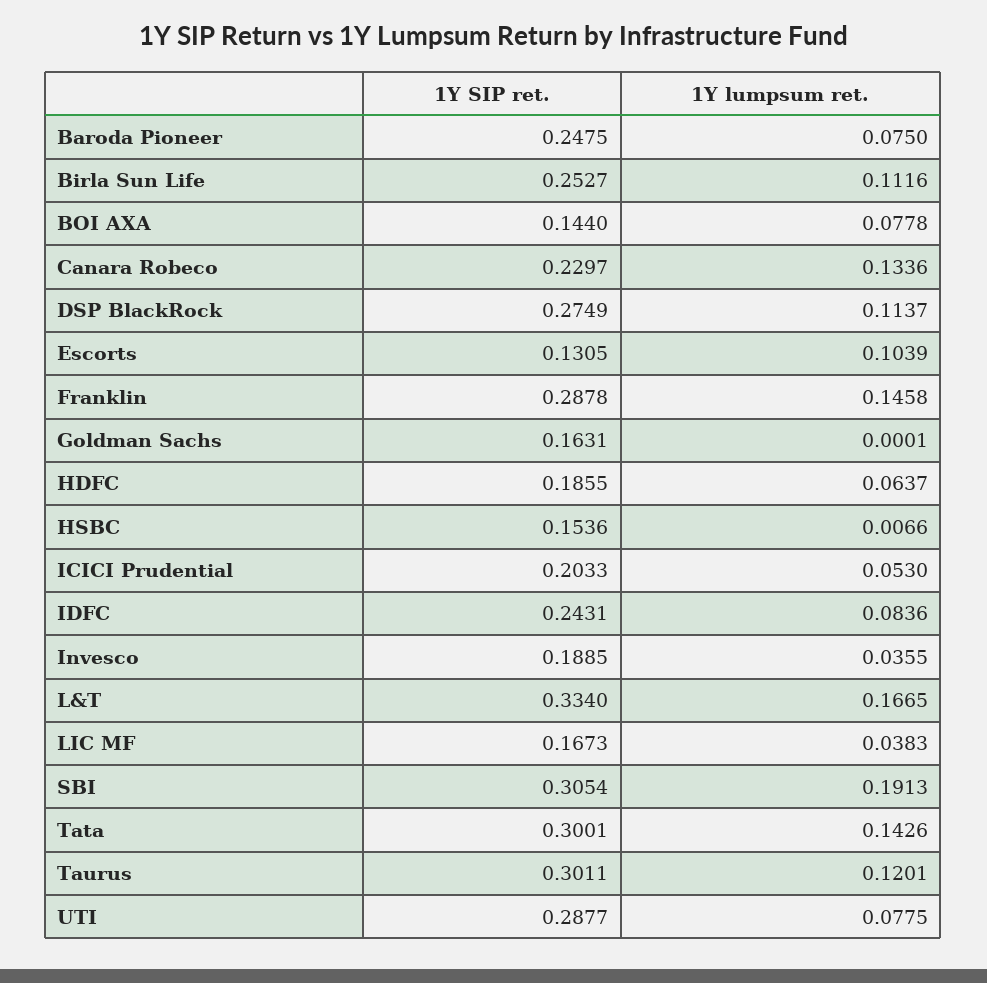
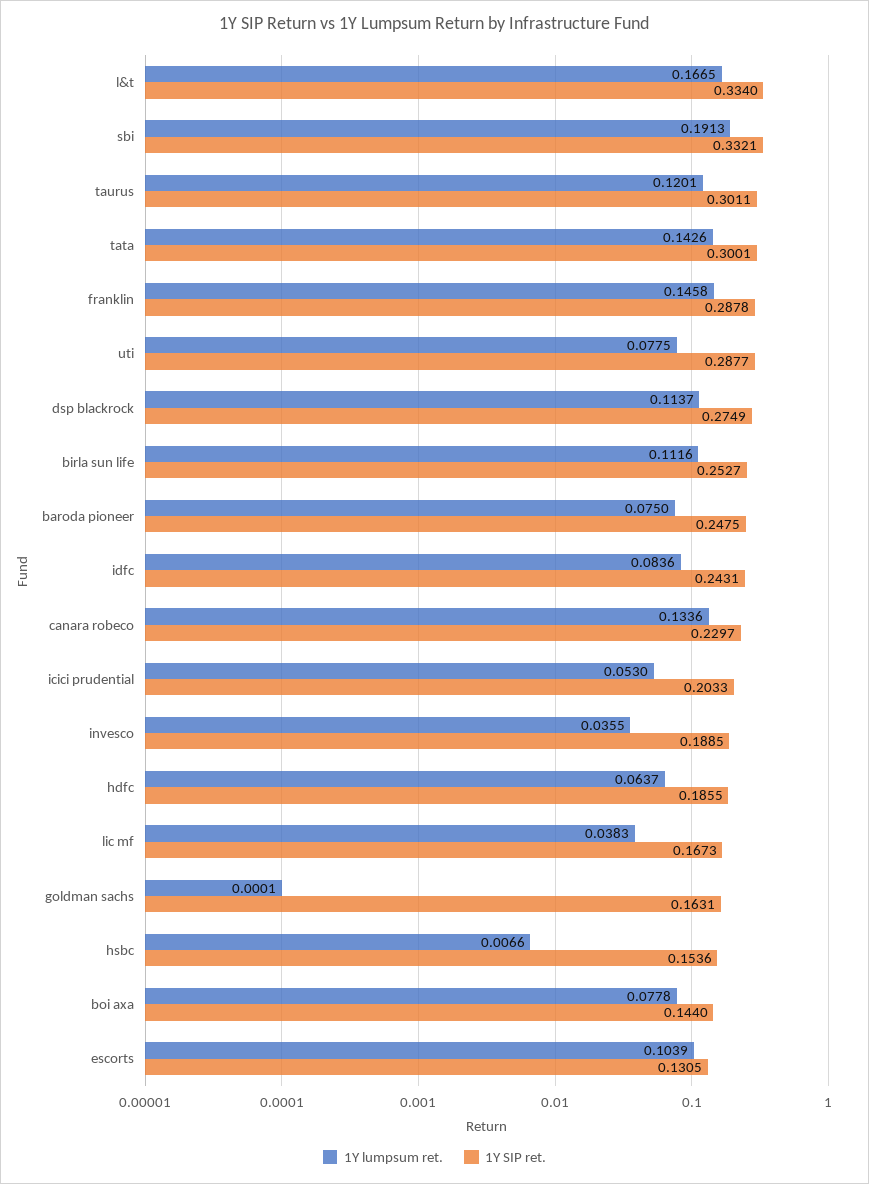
1Y SIP ret., SBI: 0.3054 -> 0.3321

